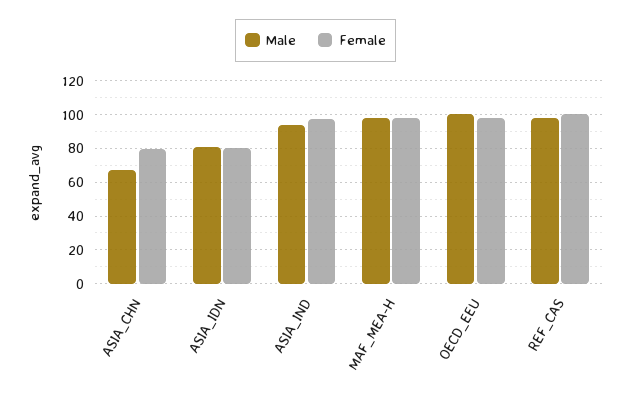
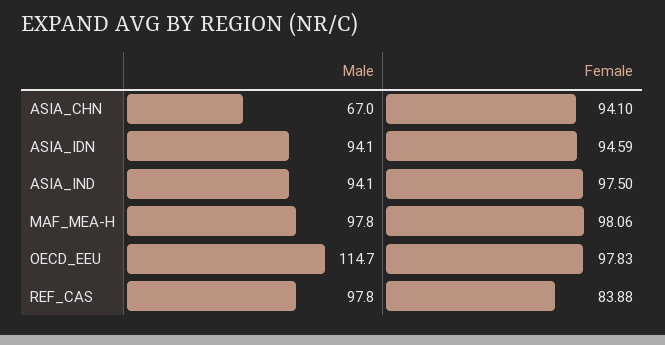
Female, ASIA_CHN: 80 -> 94.1
Male, ASIA_IDN: 80 -> 94.1
Female, ASIA_IDN: 80 -> 94.59
Male, OECD_EEU: 100 -> 114.7
Female, REF_CAS: 100 -> 83.88

